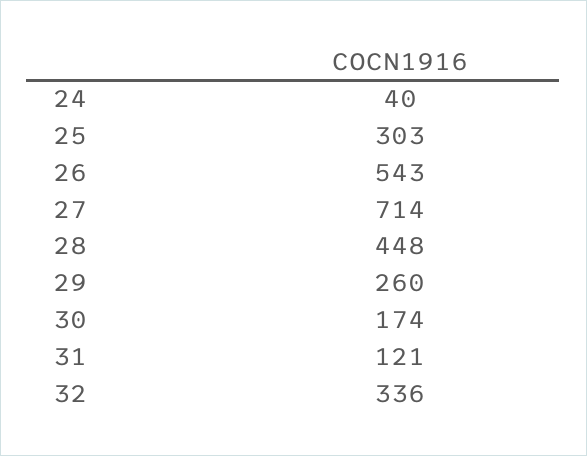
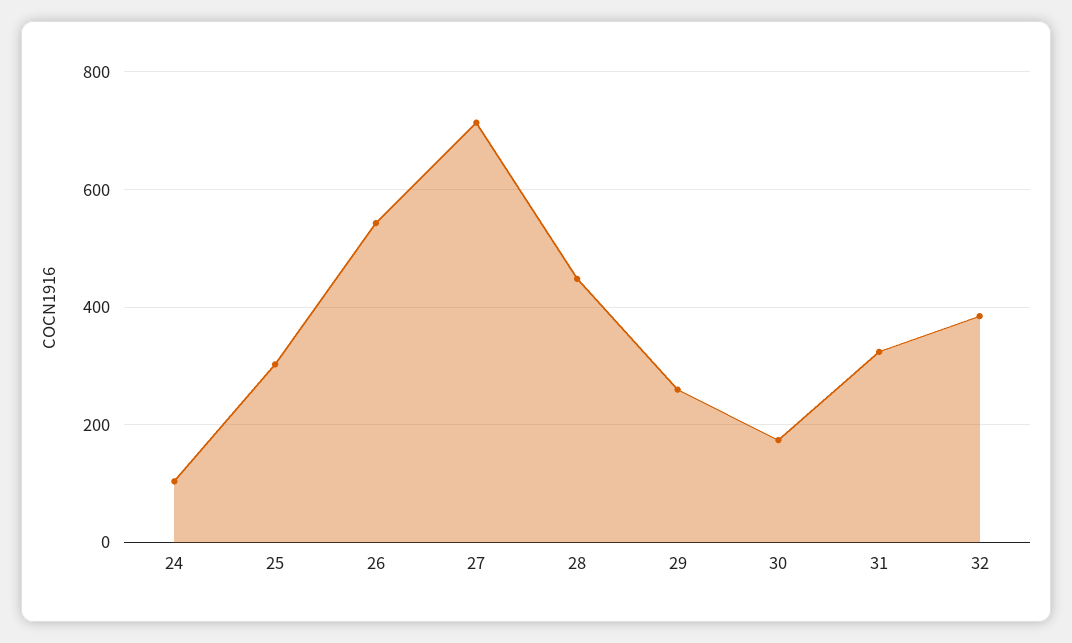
24: 40 -> 100
31: 121 -> 320
32: 336 -> 380

